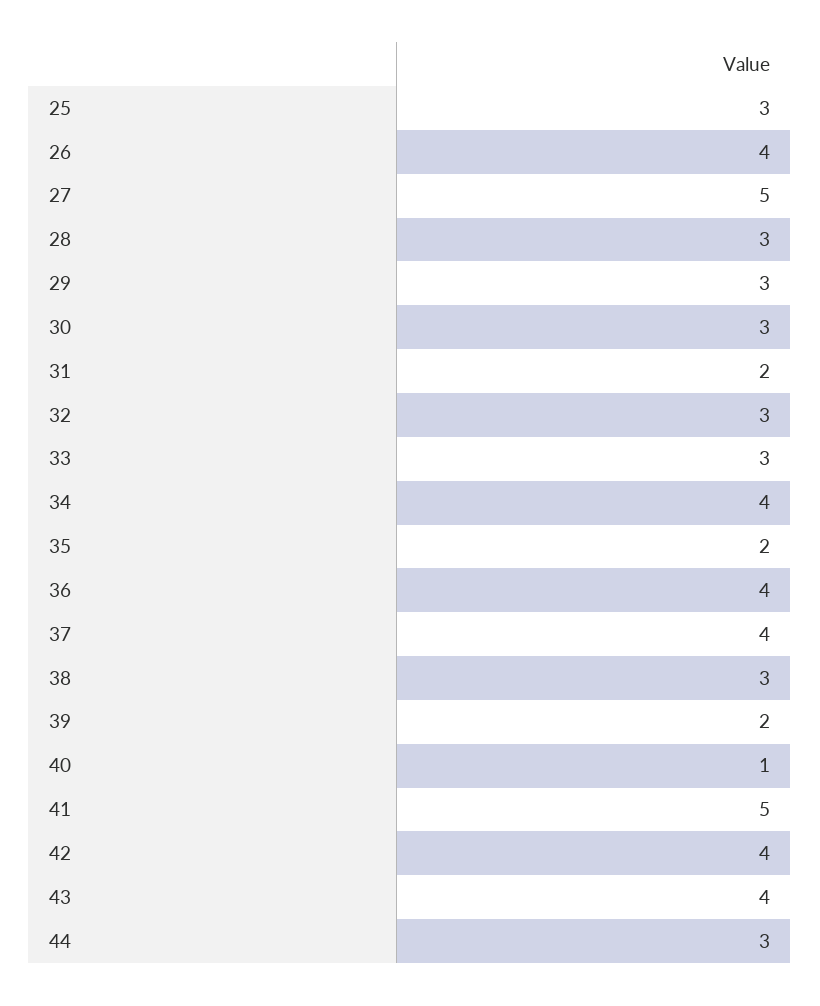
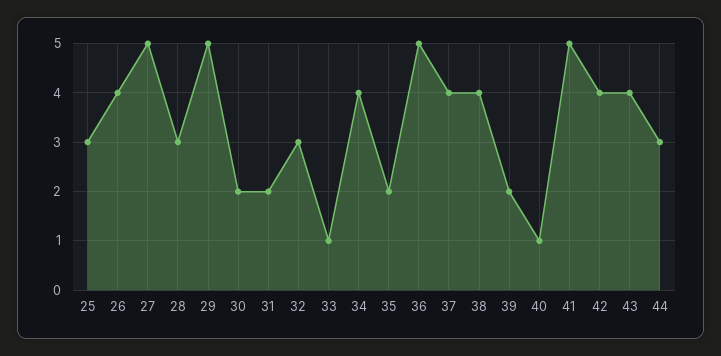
29: 3 -> 5
30: 3 -> 2
33: 3 -> 1
36: 4 -> 5
38: 3 -> 4

